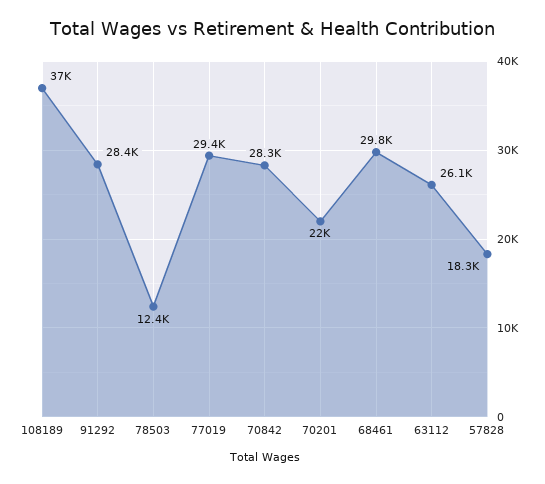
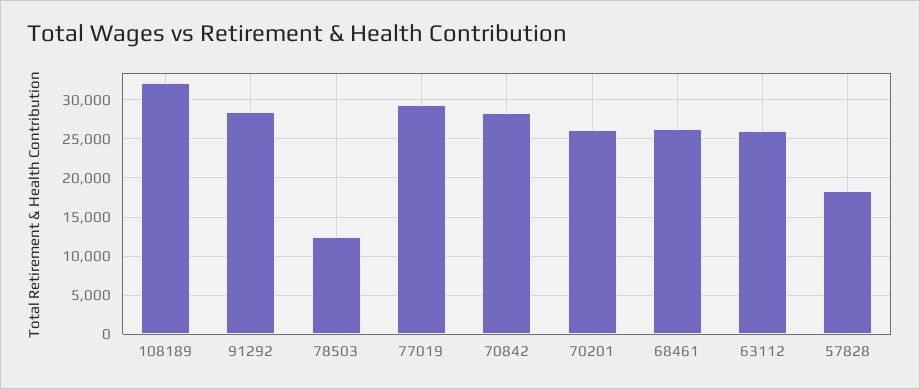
108189: 37000 -> 32000
70201: 22000 -> 26000
68461: 29800 -> 26000

